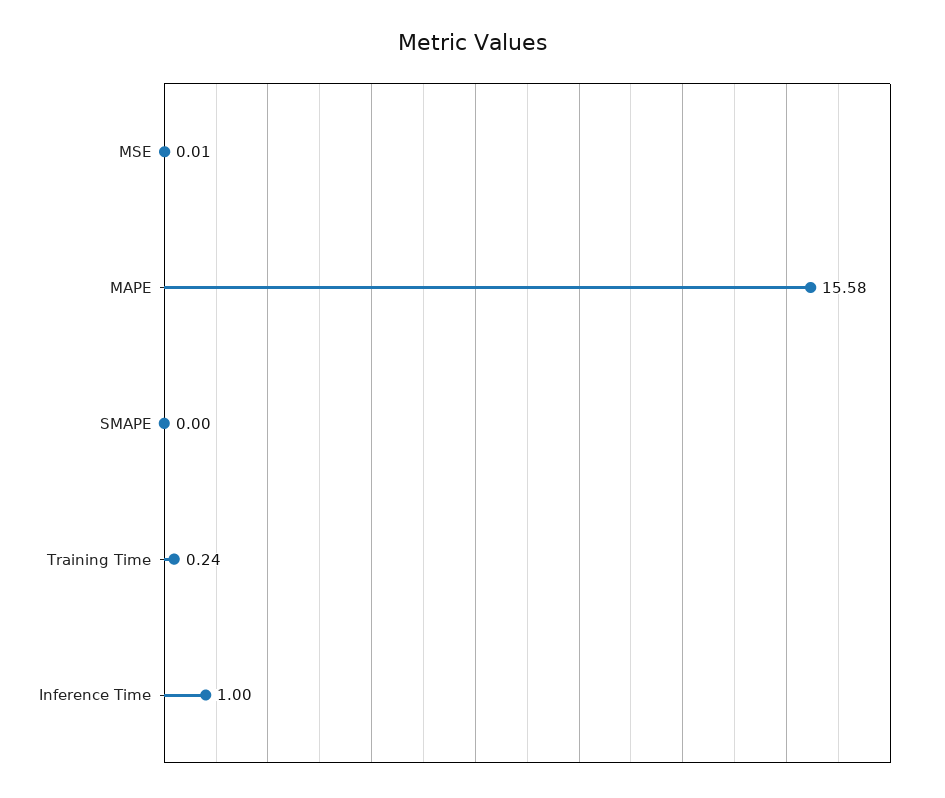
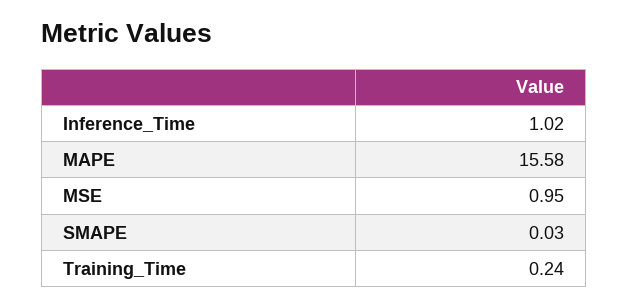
MSE: 0.01 -> 0.95
SMAPE: 0 -> 0.03
Inference Time: 1 -> 1.02

